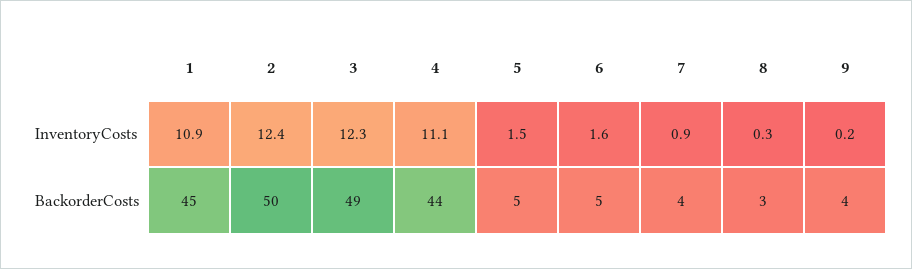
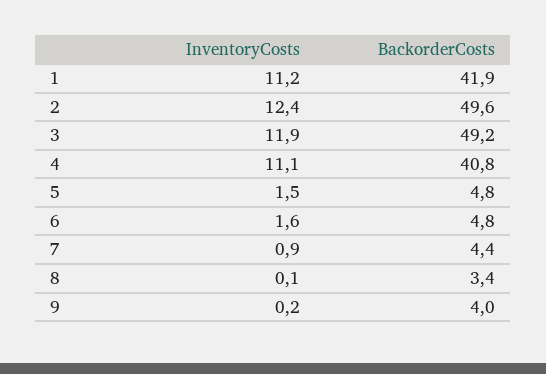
1, InventoryCosts: 10.9 -> 11.2
3, InventoryCosts: 12.3 -> 11.9
8, InventoryCosts: 0.3 -> 0.1
1, BackorderCosts: 45 -> 41.9
4, BackorderCosts: 44 -> 40.8

